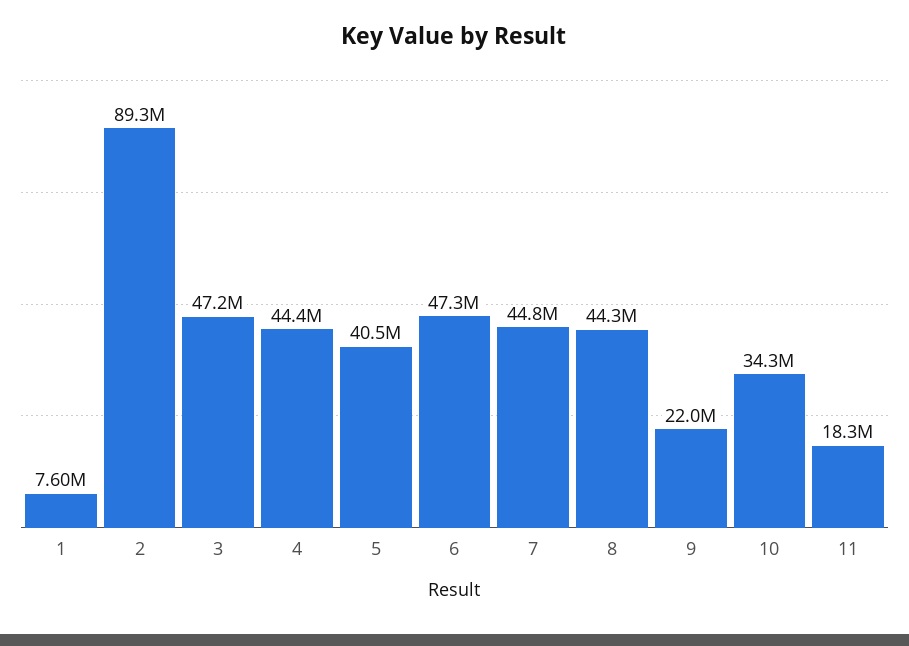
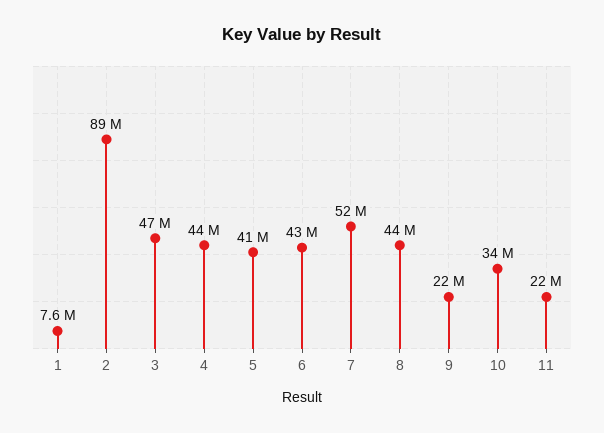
6: 47300000 -> 43000000
7: 44800000 -> 52000000
11: 18300000 -> 22000000

